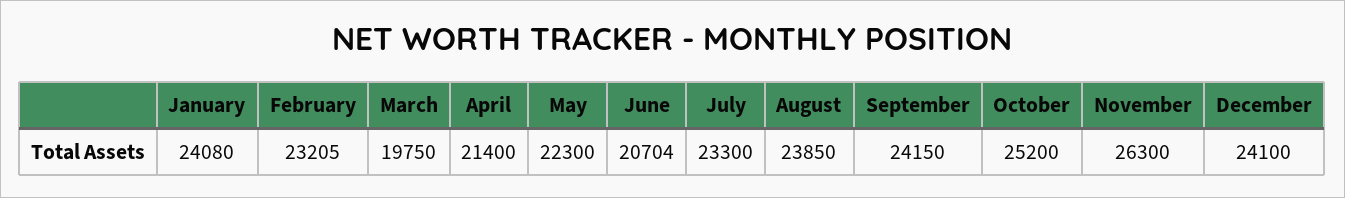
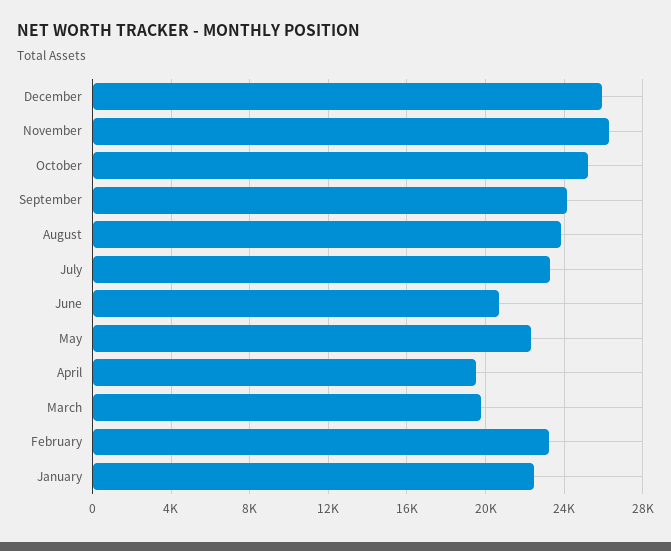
January: 24080 -> 22500
April: 21400 -> 19500
December: 24100 -> 26000

